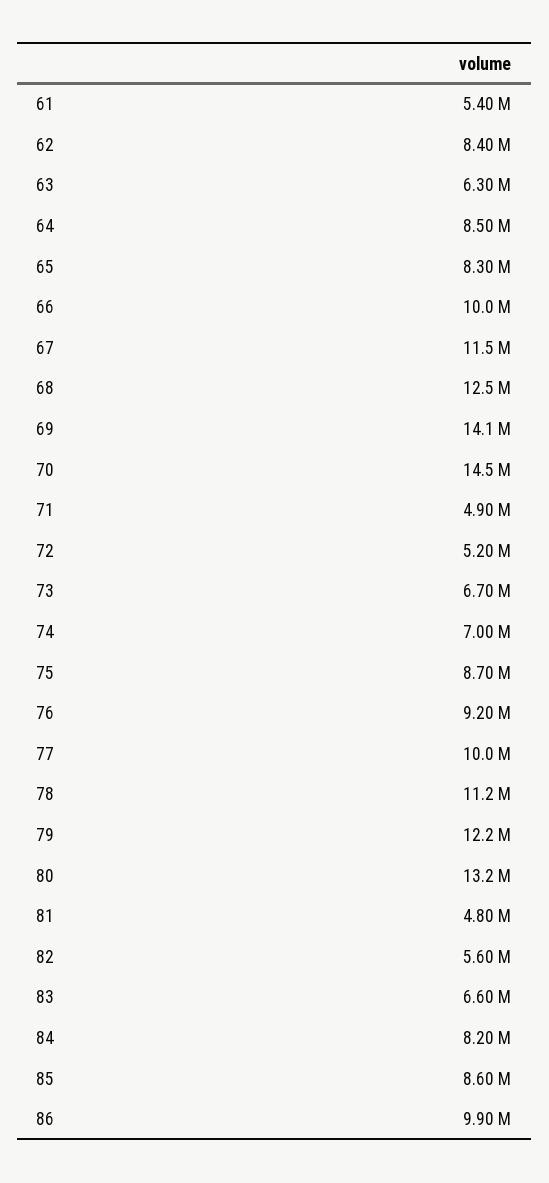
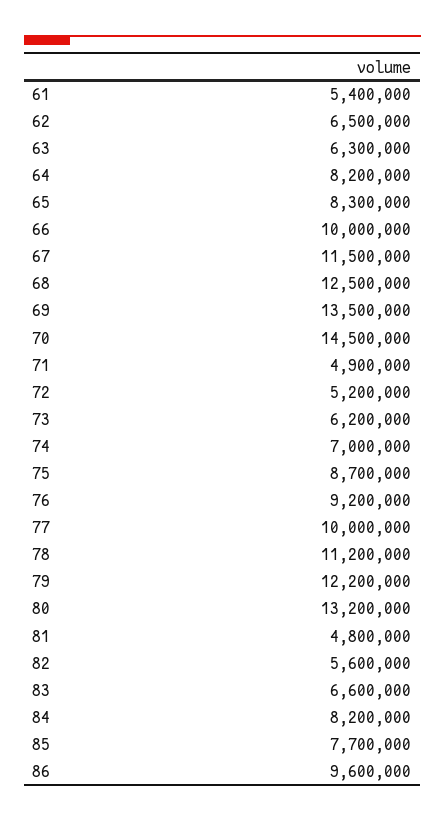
62: 8400000 -> 6500000
64: 8500000 -> 8200000
69: 14100000 -> 13500000
73: 6700000 -> 6200000
85: 8600000 -> 7700000
86: 9900000 -> 9600000

